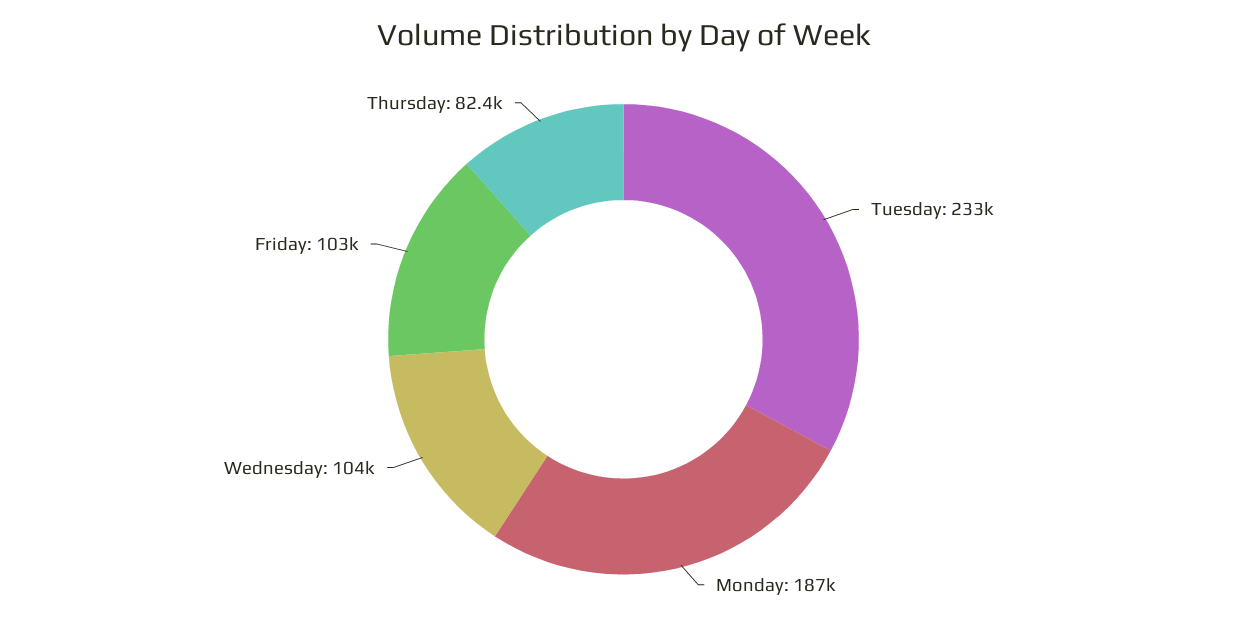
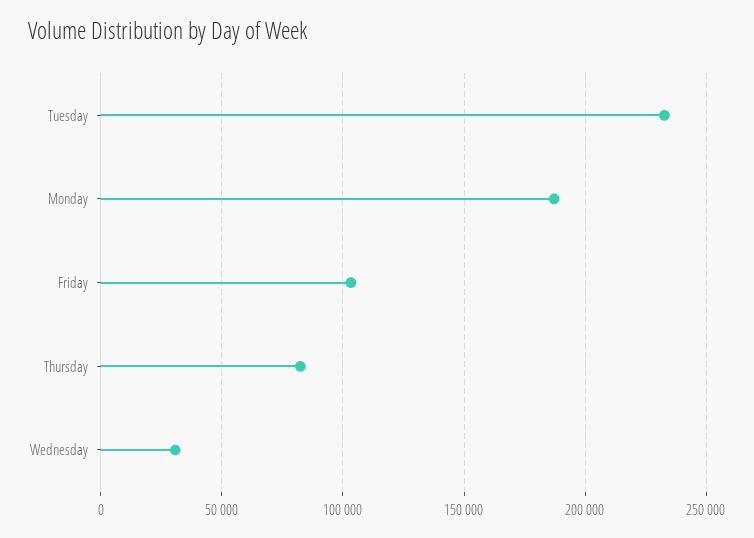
Wednesday: 104000 -> 30000

